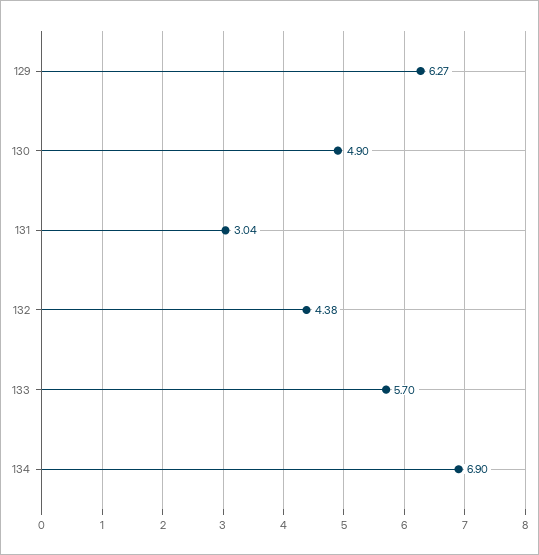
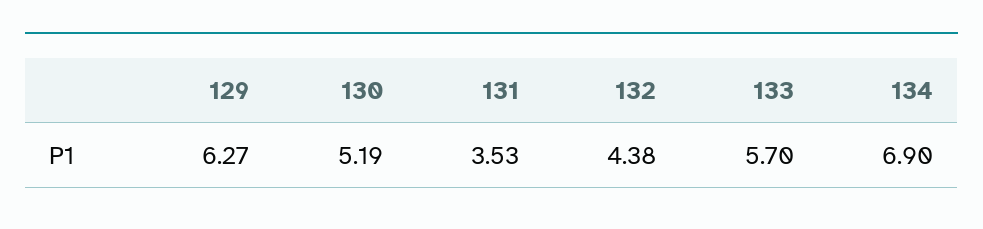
130: 4.9 -> 5.19
131: 3.04 -> 3.53

